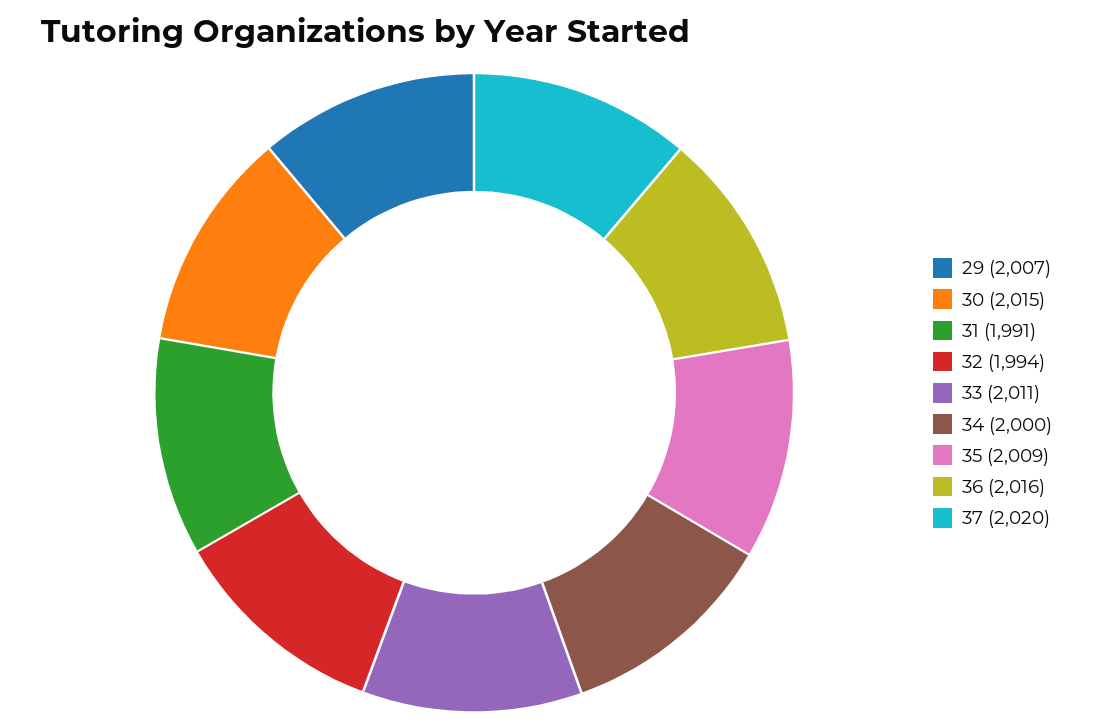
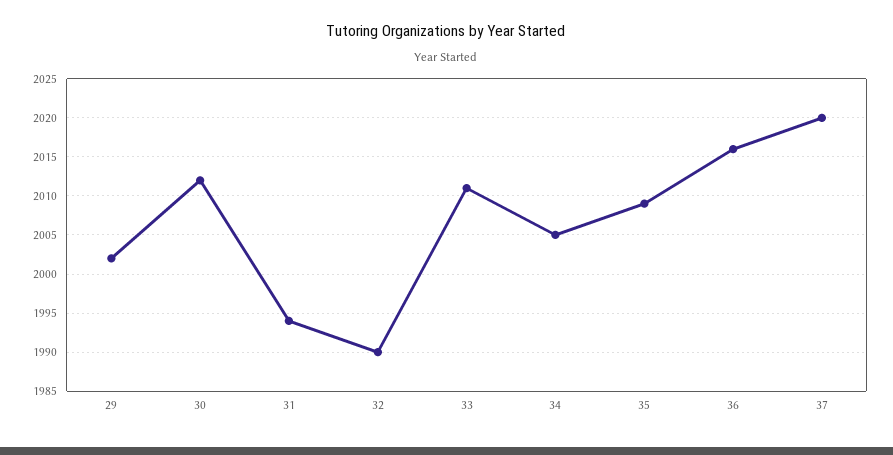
29: 2007 -> 2002
30: 2015 -> 2012
31: 1991 -> 1994
32: 1994 -> 1990
34: 2000 -> 2005

